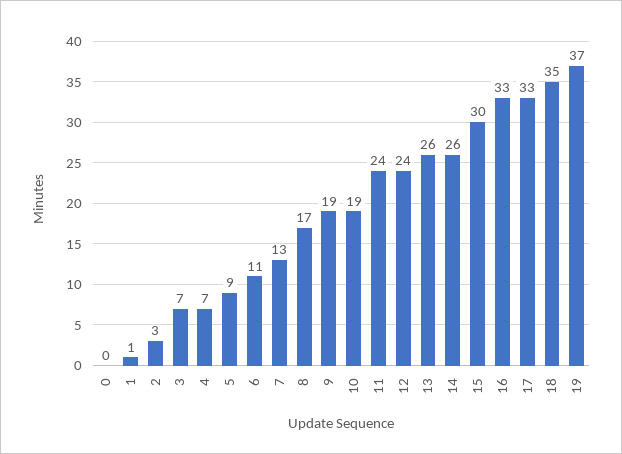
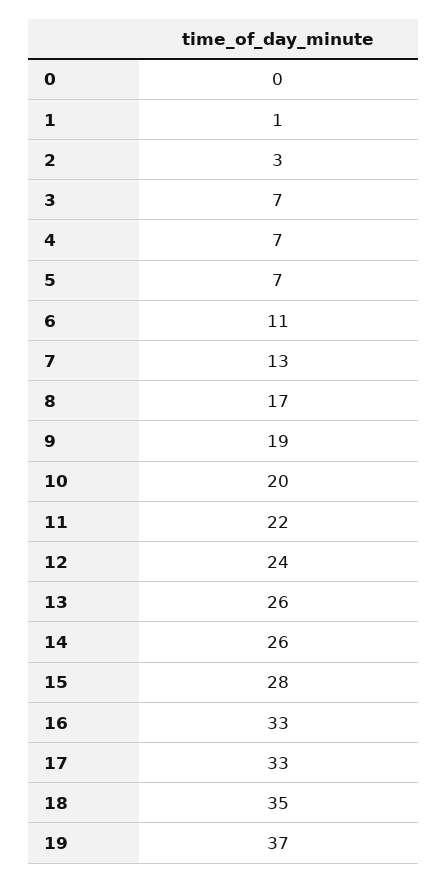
5: 9 -> 7
10: 19 -> 20
11: 24 -> 22
15: 30 -> 28

